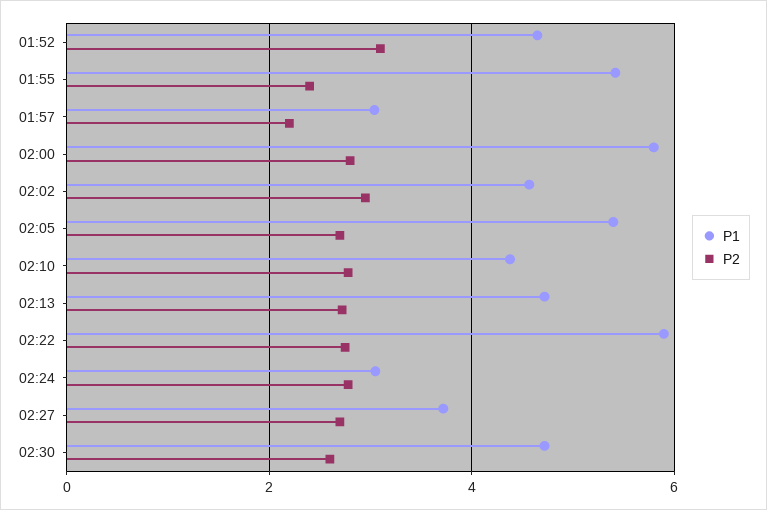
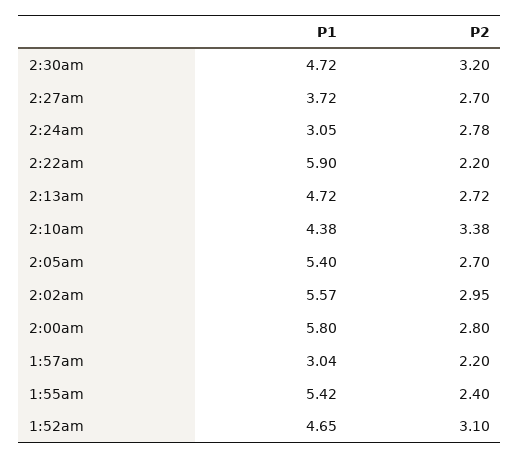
P1, 02:02: 4.6 -> 5.57
P2, 02:10: 2.8 -> 3.38
P2, 02:22: 2.8 -> 2.2
P2, 02:30: 2.6 -> 3.2

